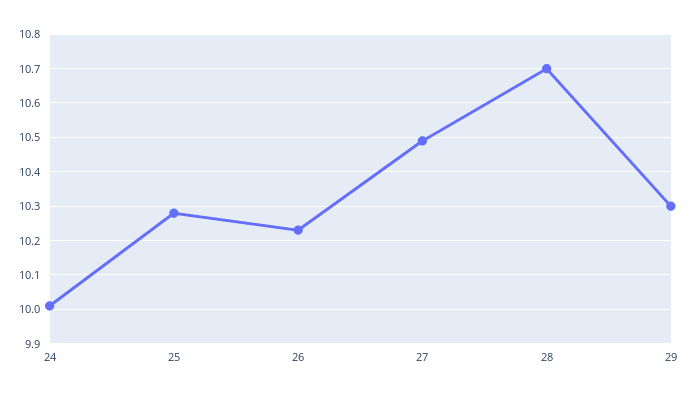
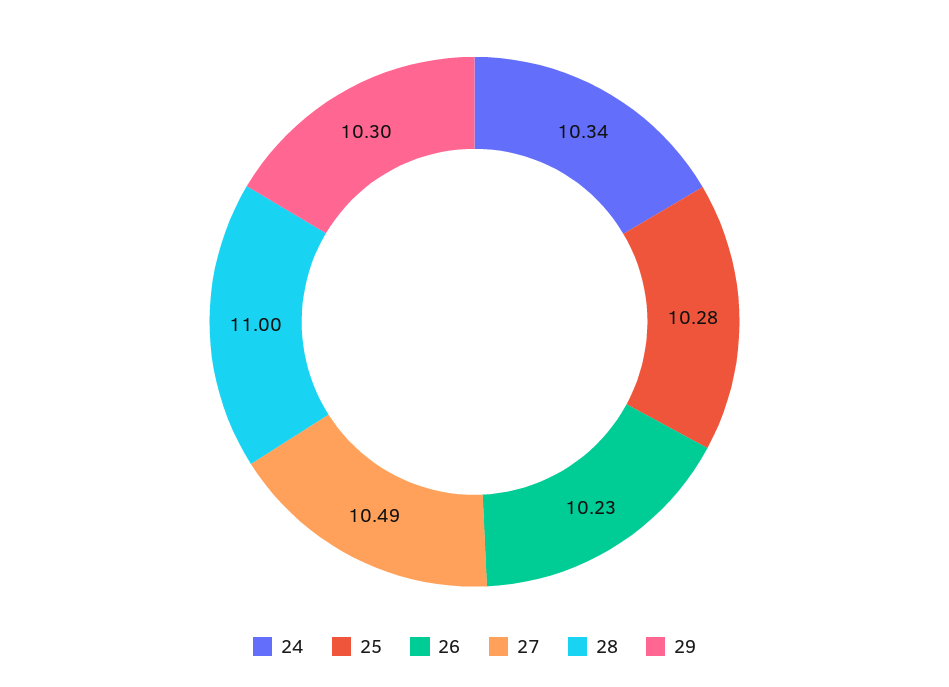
24: 10 -> 10.34
28: 10.7 -> 11

